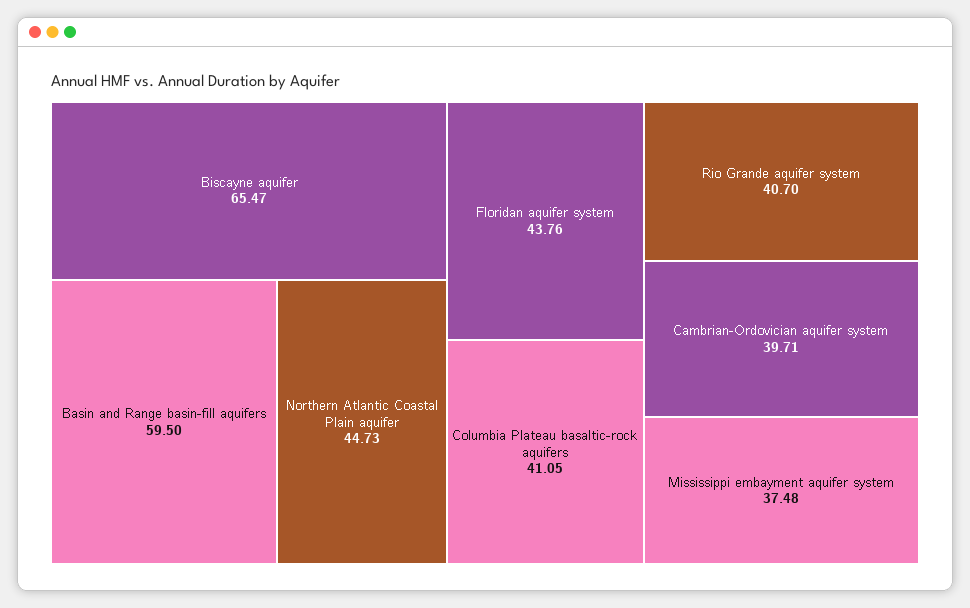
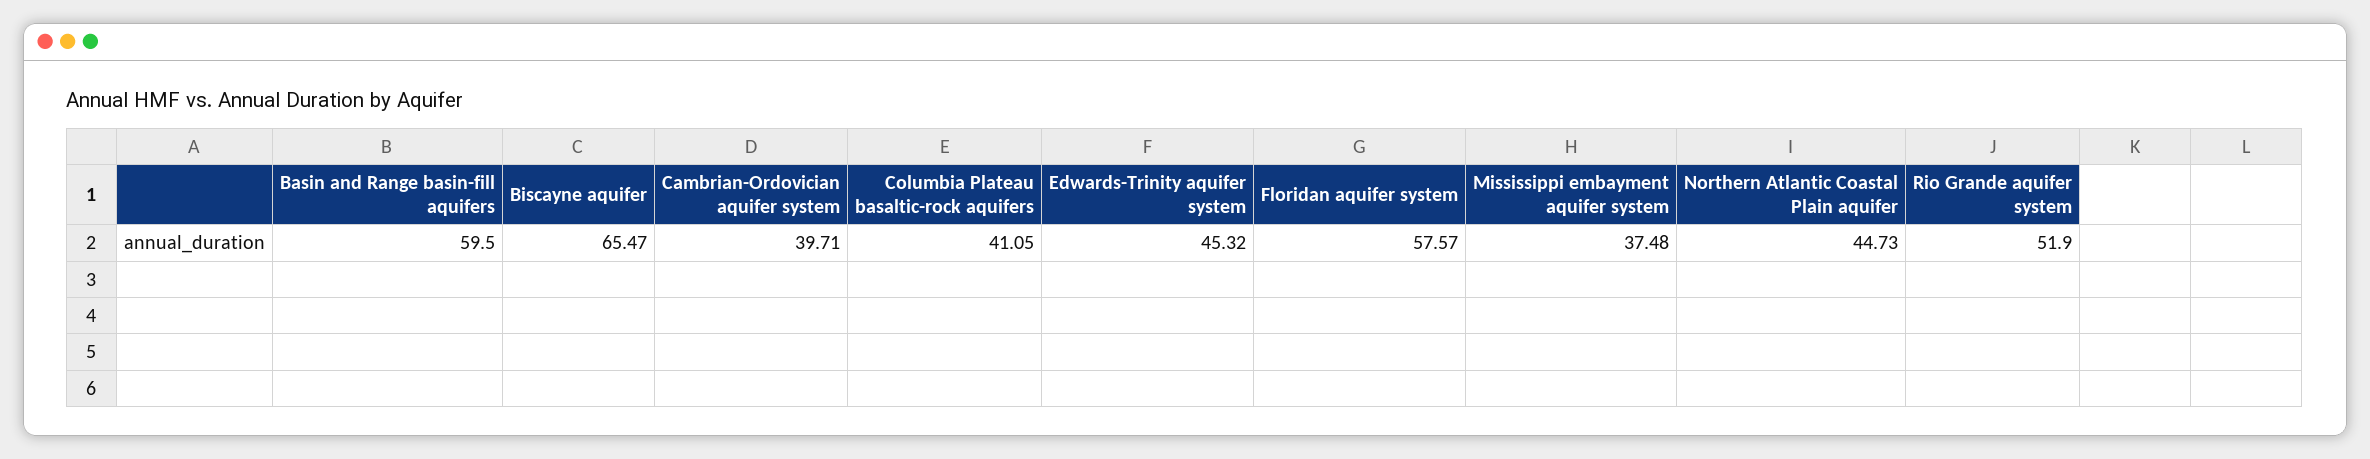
Floridan aquifer system: 43.76 -> 57.57
Rio Grande aquifer system: 40.7 -> 51.9
Edwards-Trinity aquifer system: none -> 45.32

